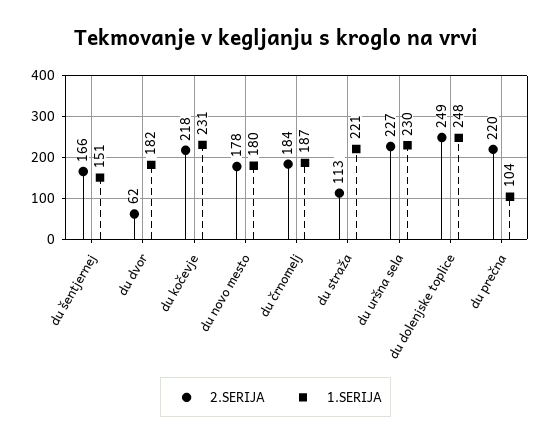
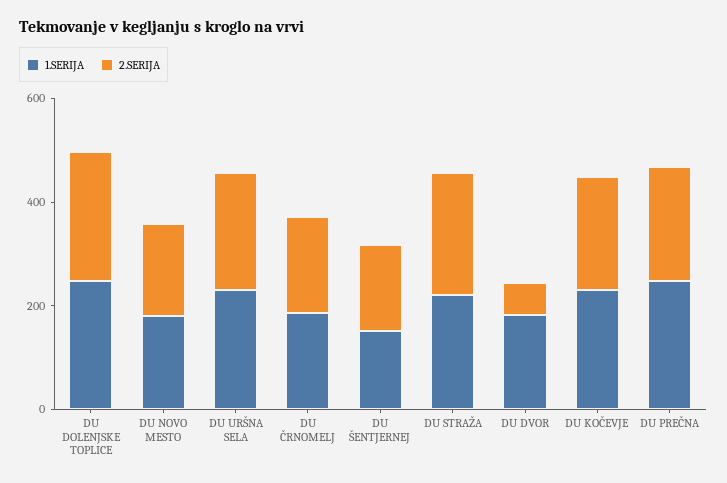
2.SERIJA, du straža: 113 -> 250
1.SERIJA, du prečna: 104 -> 250

